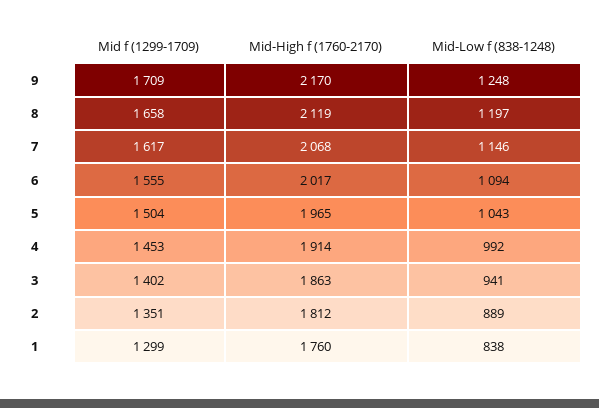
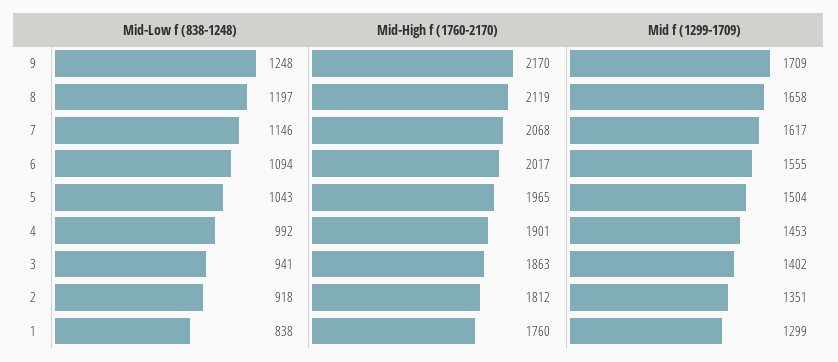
Mid-High f (1760-2170), 4: 1914 -> 1901
Mid-Low f (838-1248), 2: 889 -> 918

